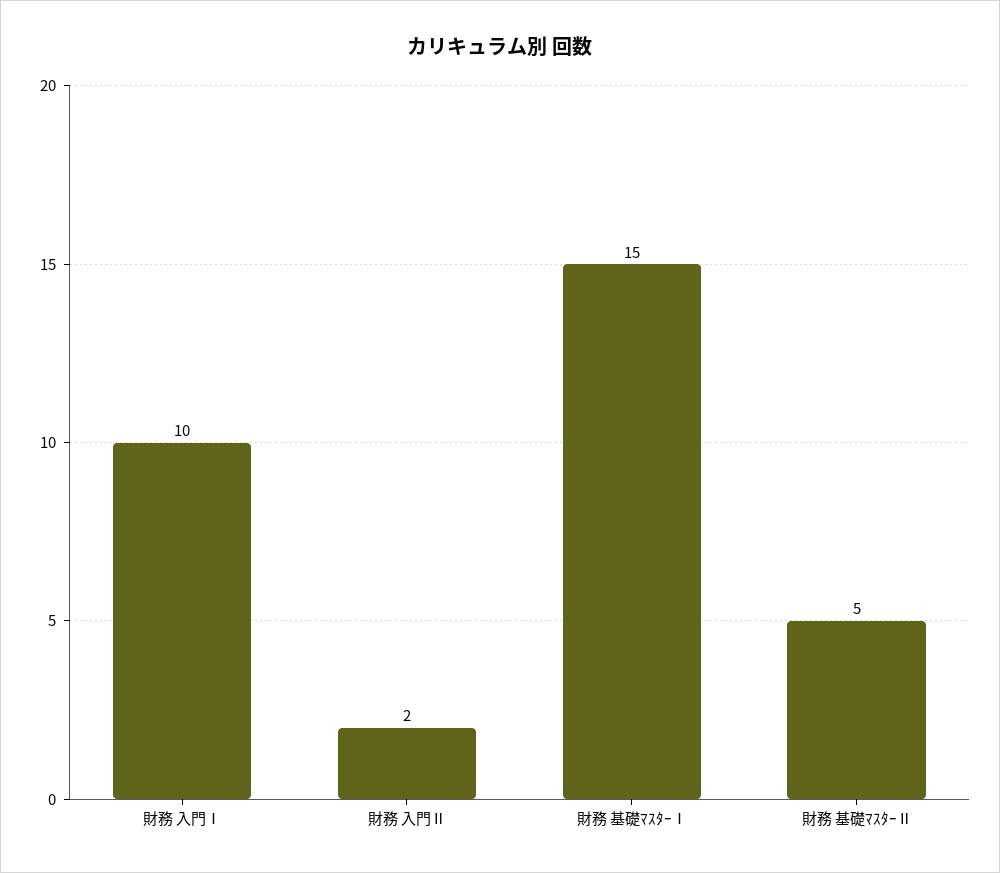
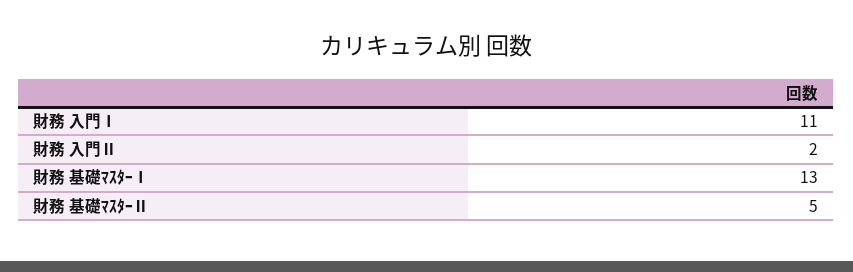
財務 入門Ⅰ: 10 -> 11
財務 基礎ﾏｽﾀｰⅠ: 15 -> 13

